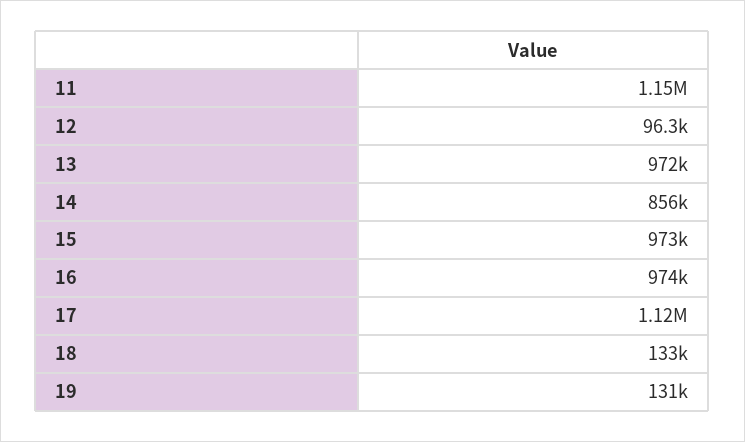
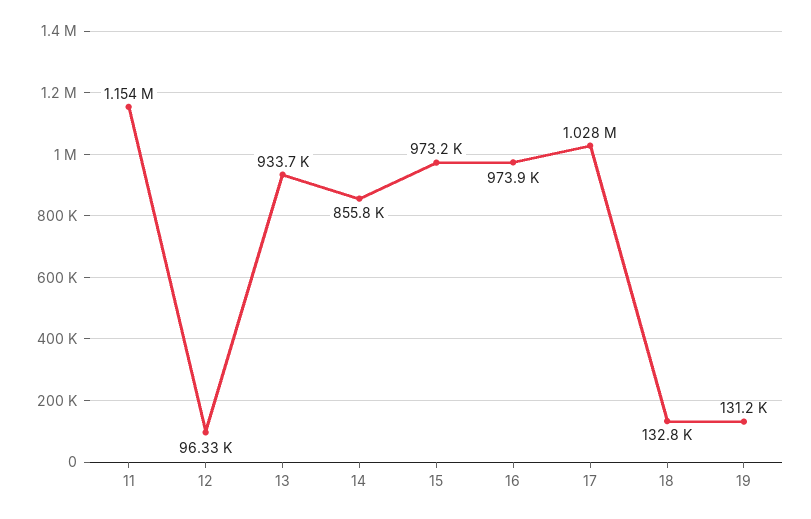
13: 972000 -> 933700
17: 1120000 -> 1028000

